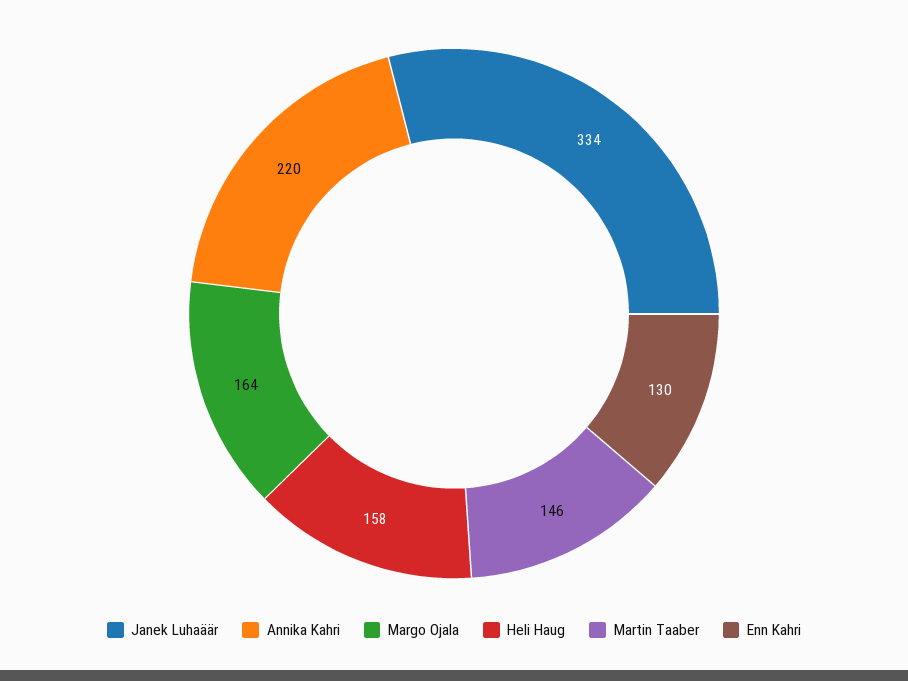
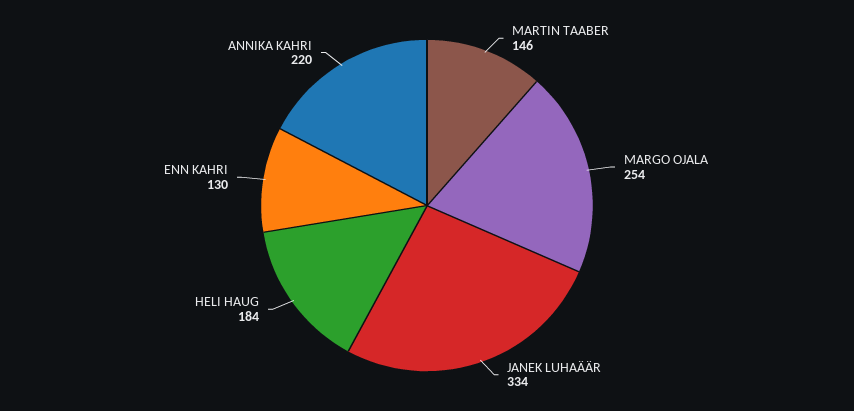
Margo Ojala: 164 -> 254
Heli Haug: 158 -> 184

